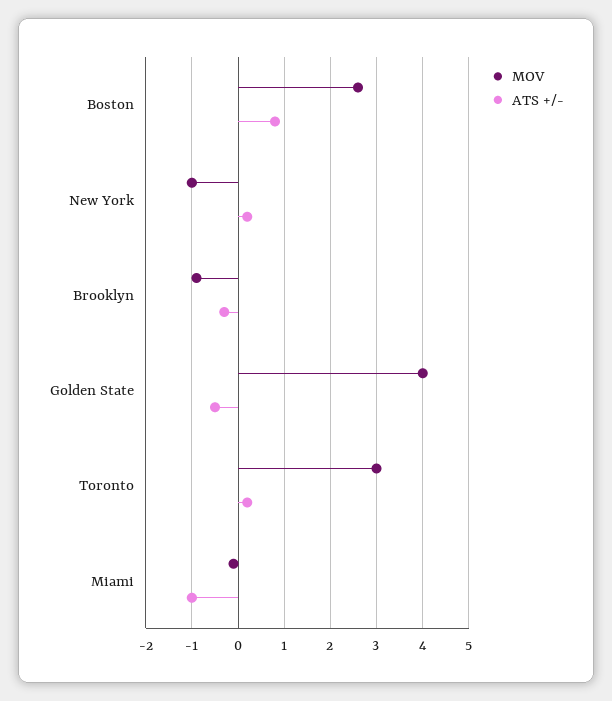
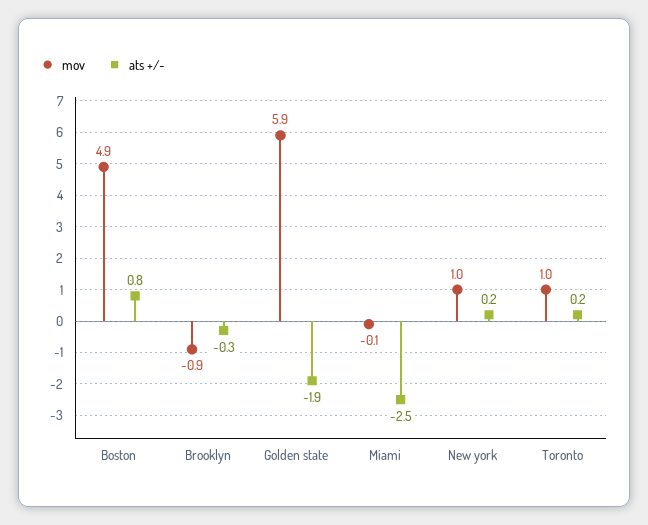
MOV, Boston: 2.5 -> 4.9
MOV, New York: -1 -> 1
MOV, Golden State: 4 -> 5.9
ATS +/-, Golden State: -0.5 -> -1.9
MOV, Toronto: 3 -> 1
ATS +/-, Miami: -1 -> -2.5

